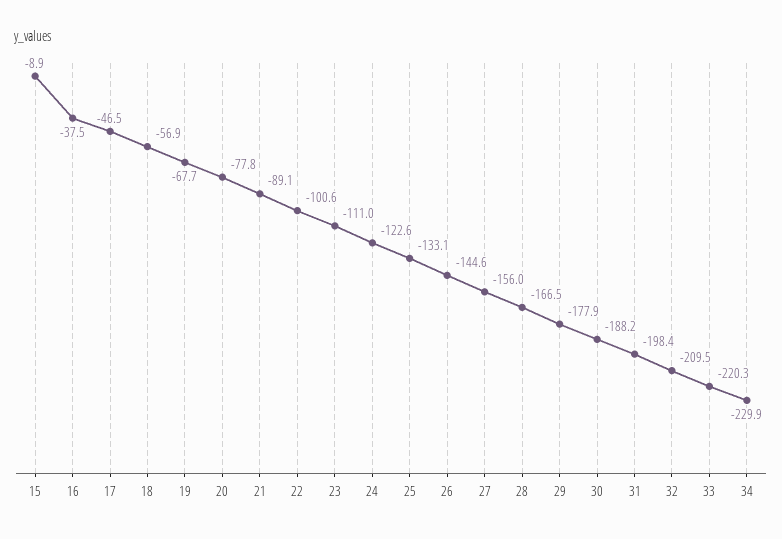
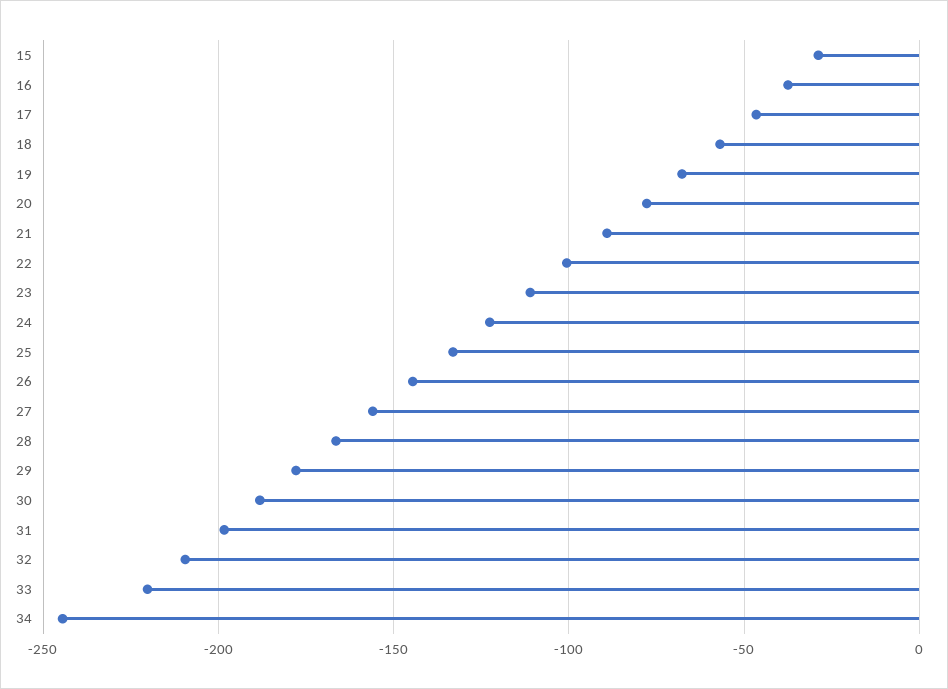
15: -8.9 -> -30
34: -229.9 -> -245

